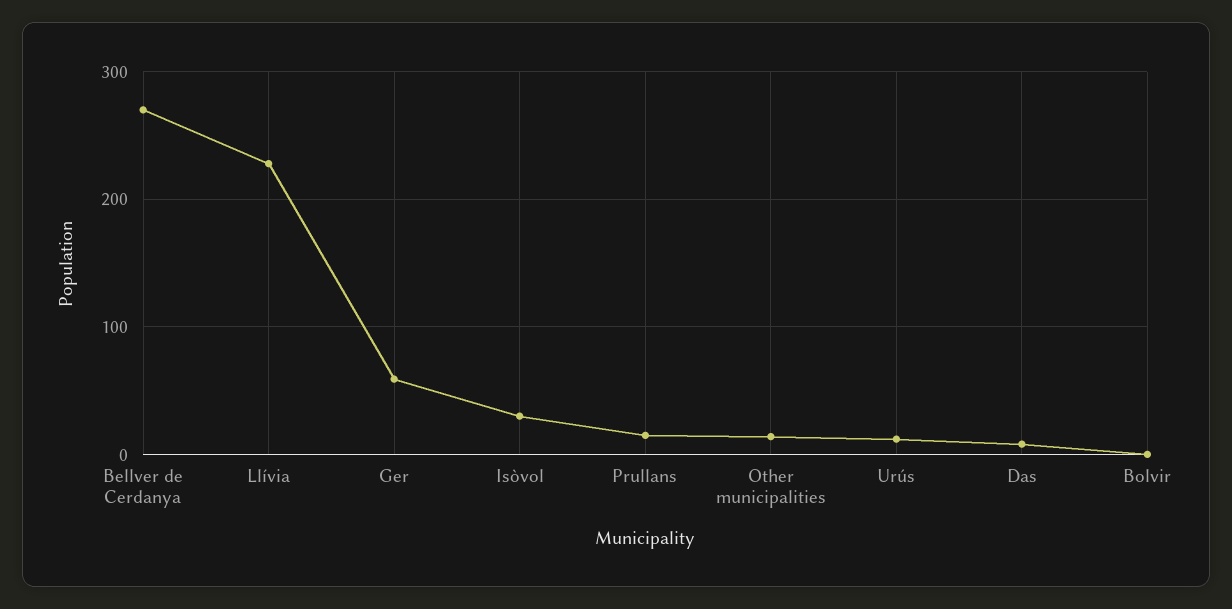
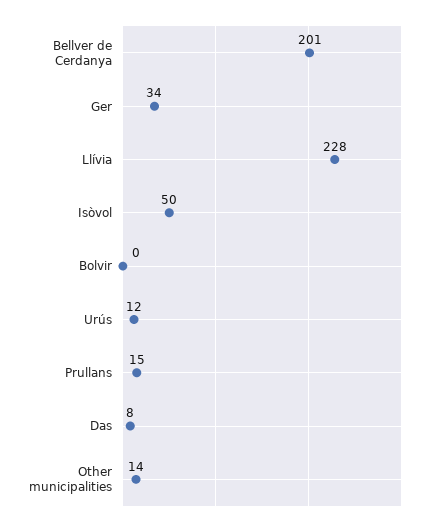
Bellver de Cerdanya: 270 -> 201
Ger: 60 -> 34
Isòvol: 30 -> 50

